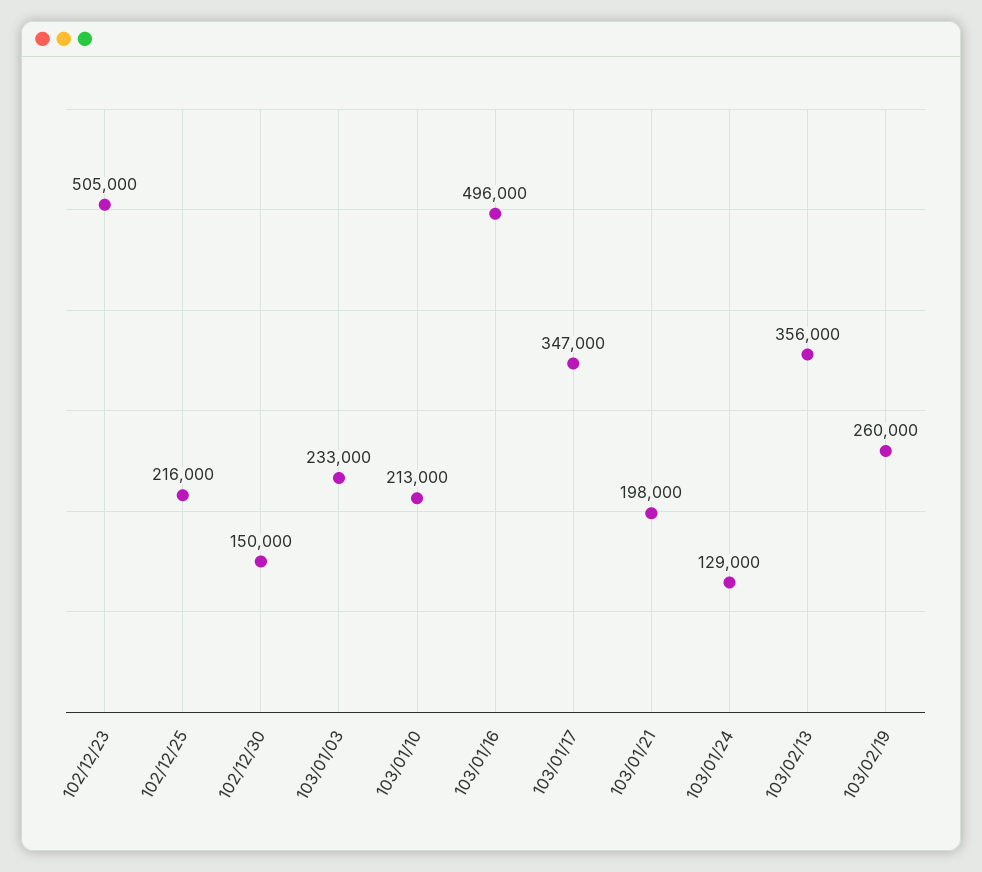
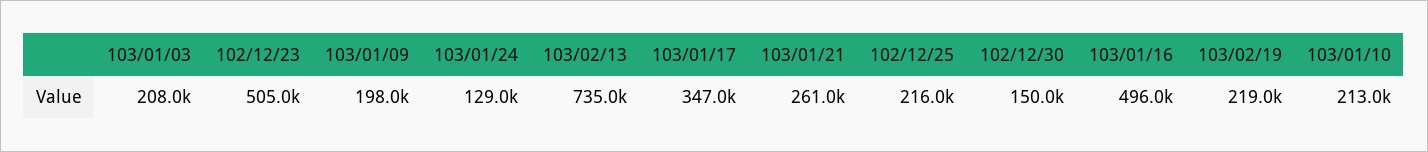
103/01/03: 233000 -> 208000
103/01/21: 198000 -> 261000
103/02/13: 356000 -> 735000
103/02/19: 260000 -> 219000
103/01/09: none -> 198000

